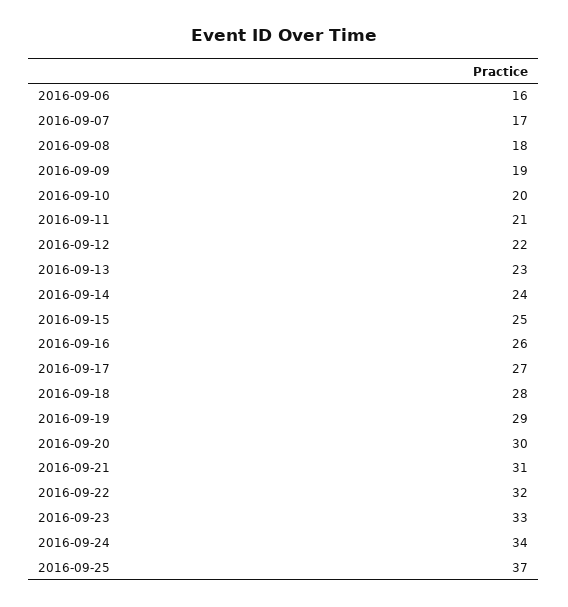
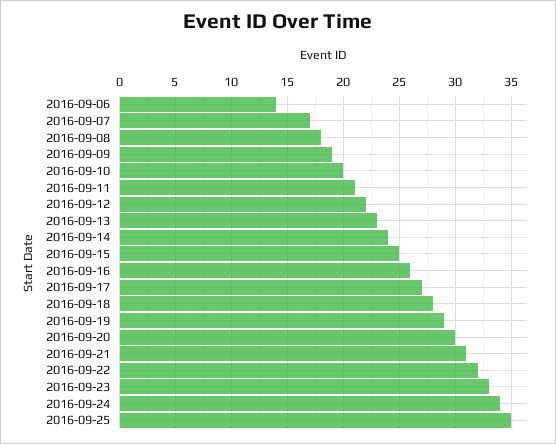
2016-09-06: 16 -> 14
2016-09-25: 37 -> 35

